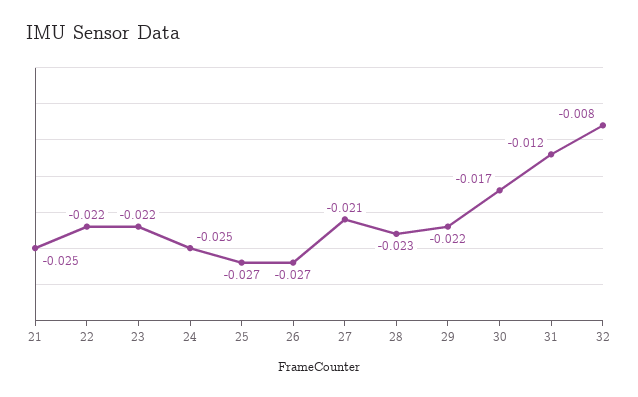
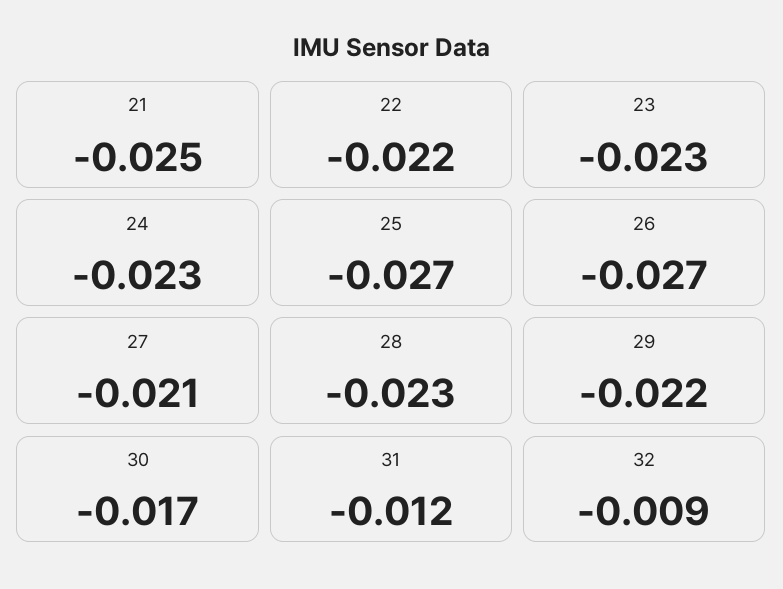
23: -0.022 -> -0.023
24: -0.025 -> -0.023
32: -0.008 -> -0.009

